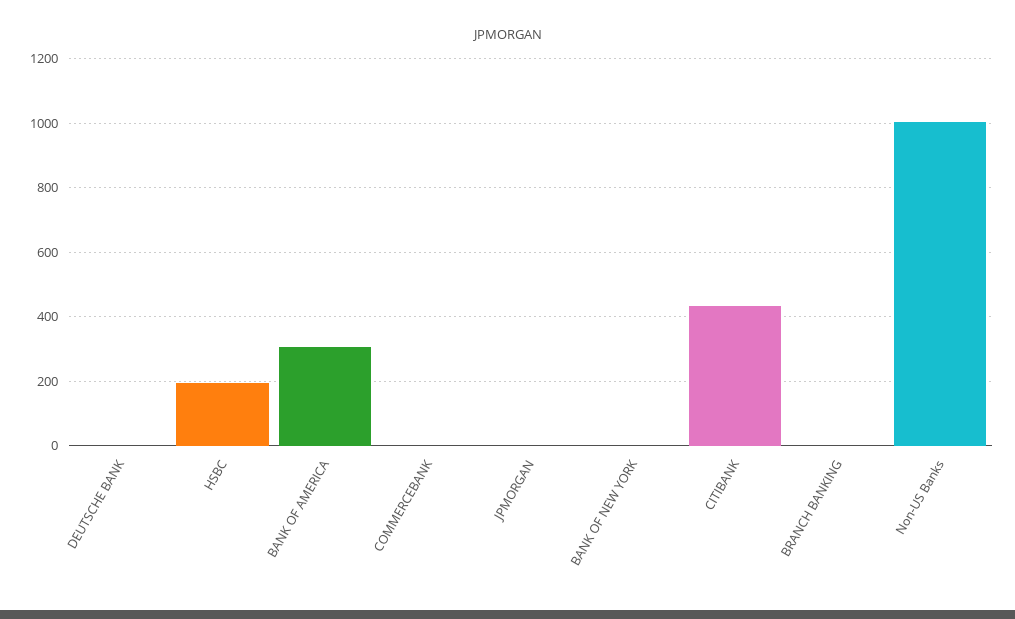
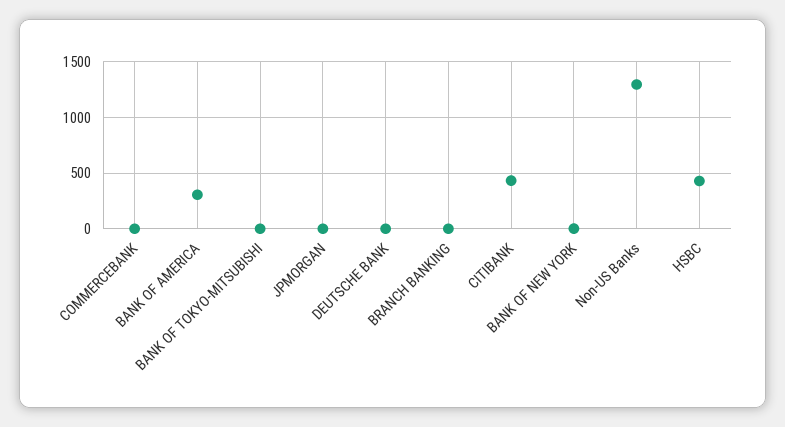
HSBC: 200 -> 400
Non-US Banks: 1000 -> 1300
BANK OF TOKYO-MITSUBISHI: none -> 0

